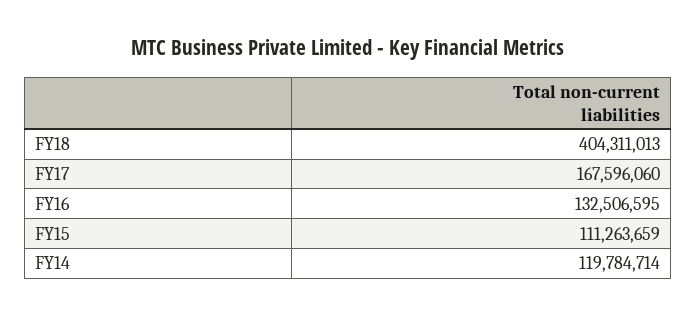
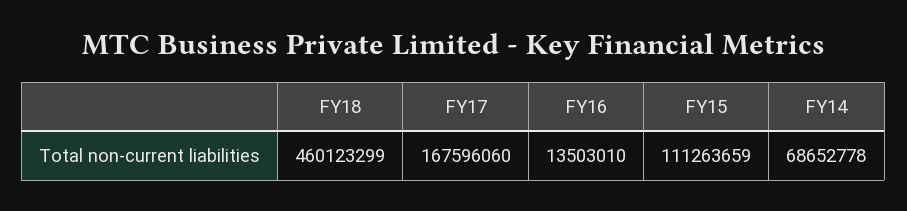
FY18: 404311013 -> 460123299
FY16: 132506595 -> 13503010
FY14: 119784714 -> 68652778

